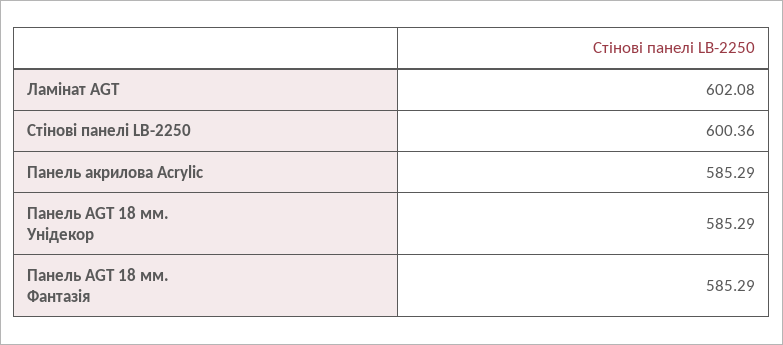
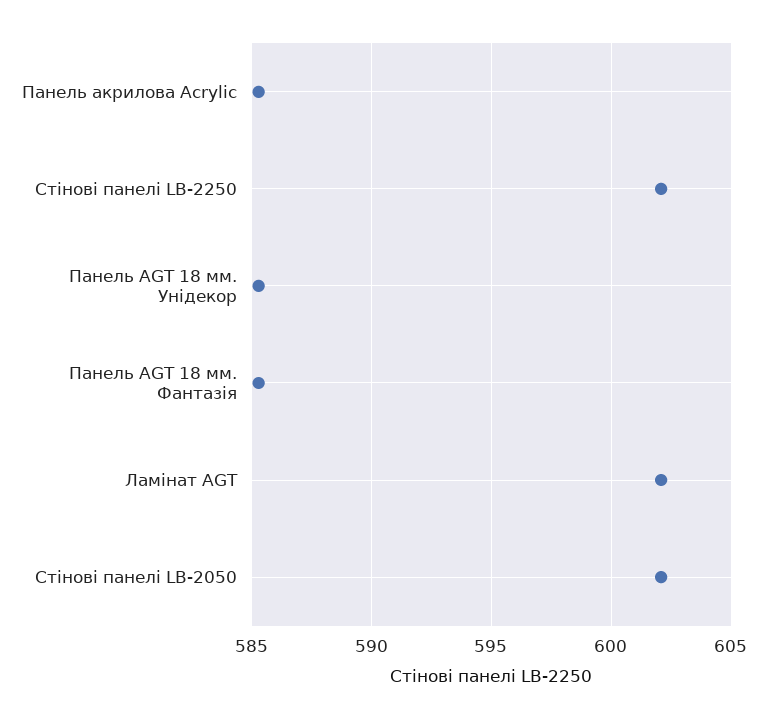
Стінові панелі LB-2250: 600.36 -> 602
Стінові панелі LB-2050: none -> 602

